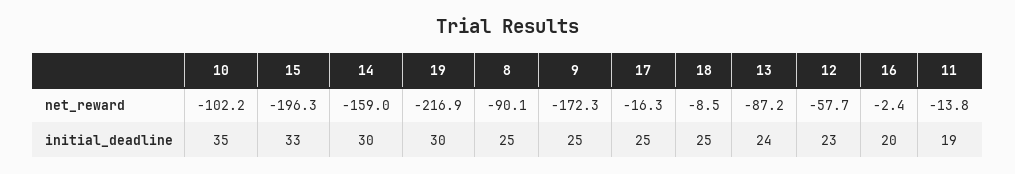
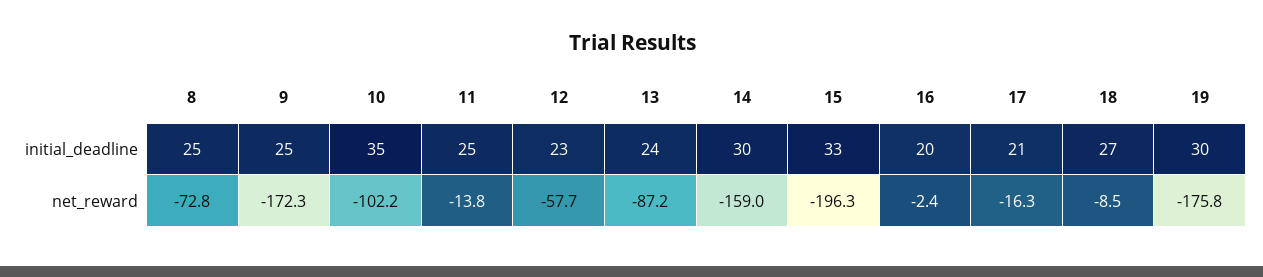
19, net_reward: -216.9 -> -175.8
8, net_reward: -90.1 -> -72.8
17, initial_deadline: 25 -> 21
18, initial_deadline: 25 -> 27
11, initial_deadline: 19 -> 25

